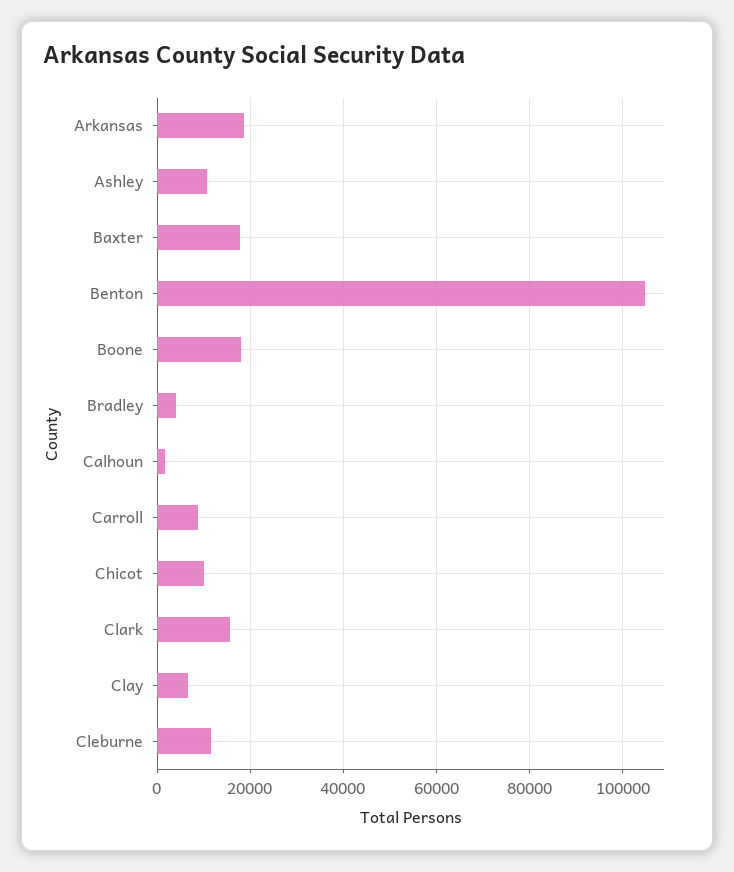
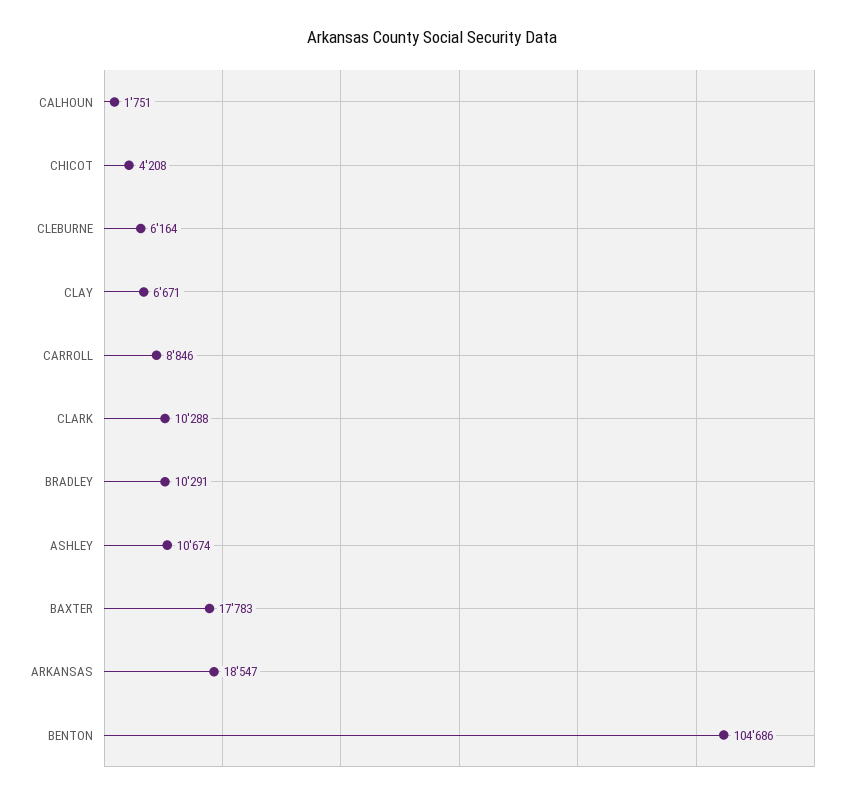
Boone: 18000 -> none
Bradley: 4000 -> 10291
Chicot: 10000 -> 4208
Clark: 16000 -> 10288
Cleburne: 12000 -> 6164

